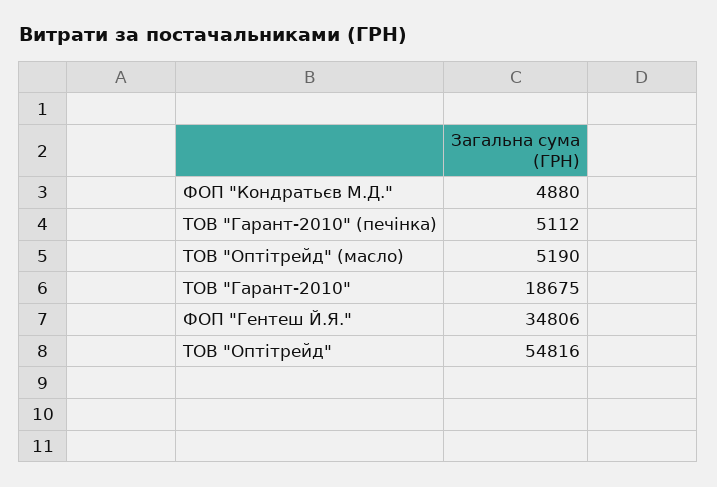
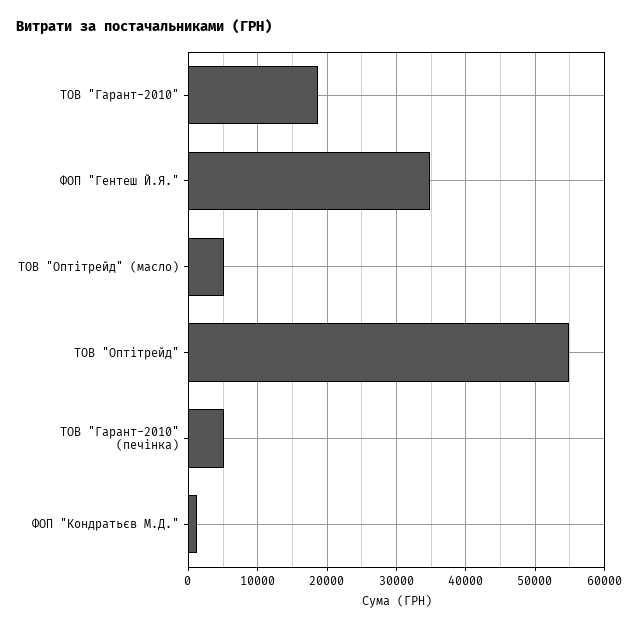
ФОП "Кондратьєв М.Д.": 4880 -> 1000

